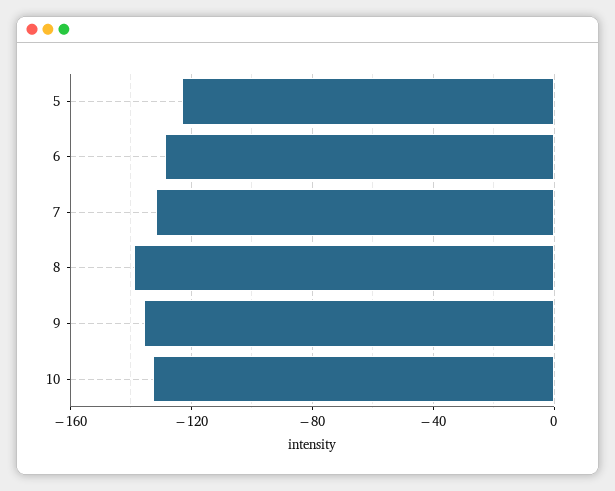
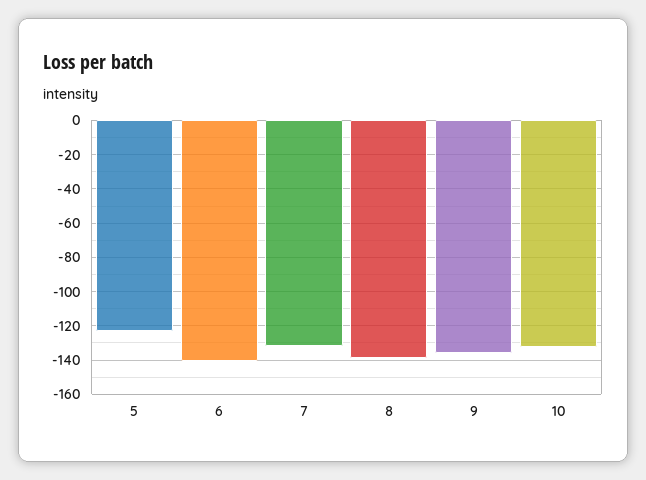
6: -130 -> -140

